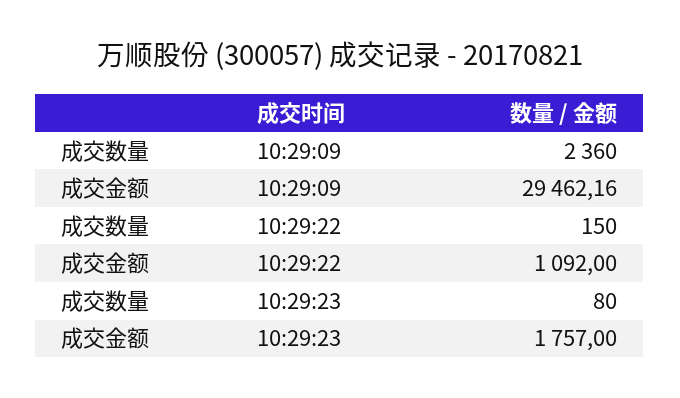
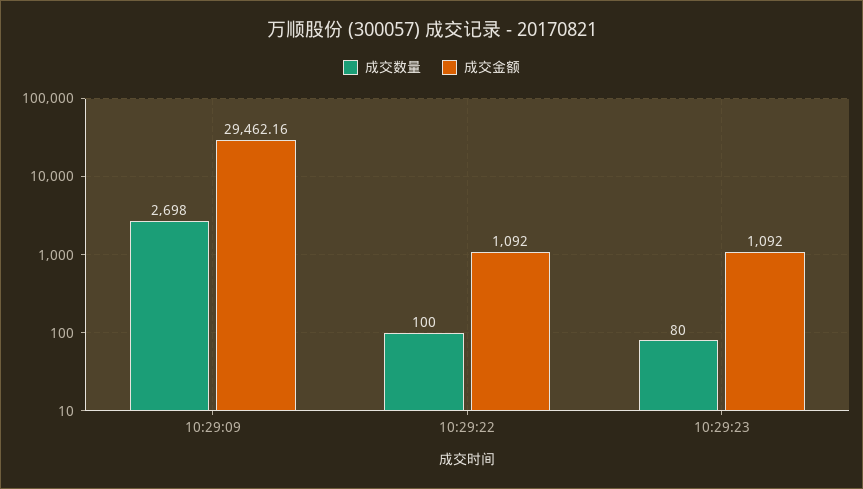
成交数量, 10:29:09: 2360 -> 2698
成交数量, 10:29:22: 150 -> 100
成交金额, 10:29:23: 1757 -> 1092

